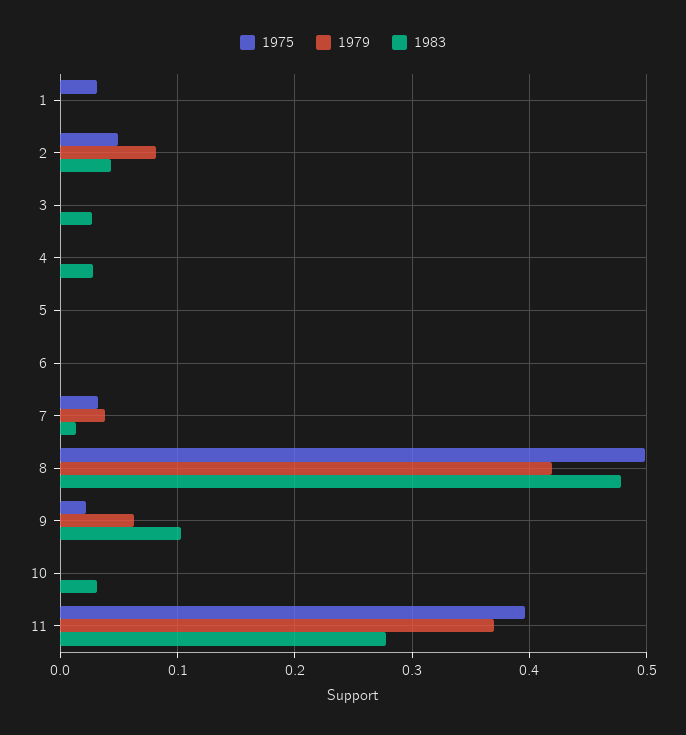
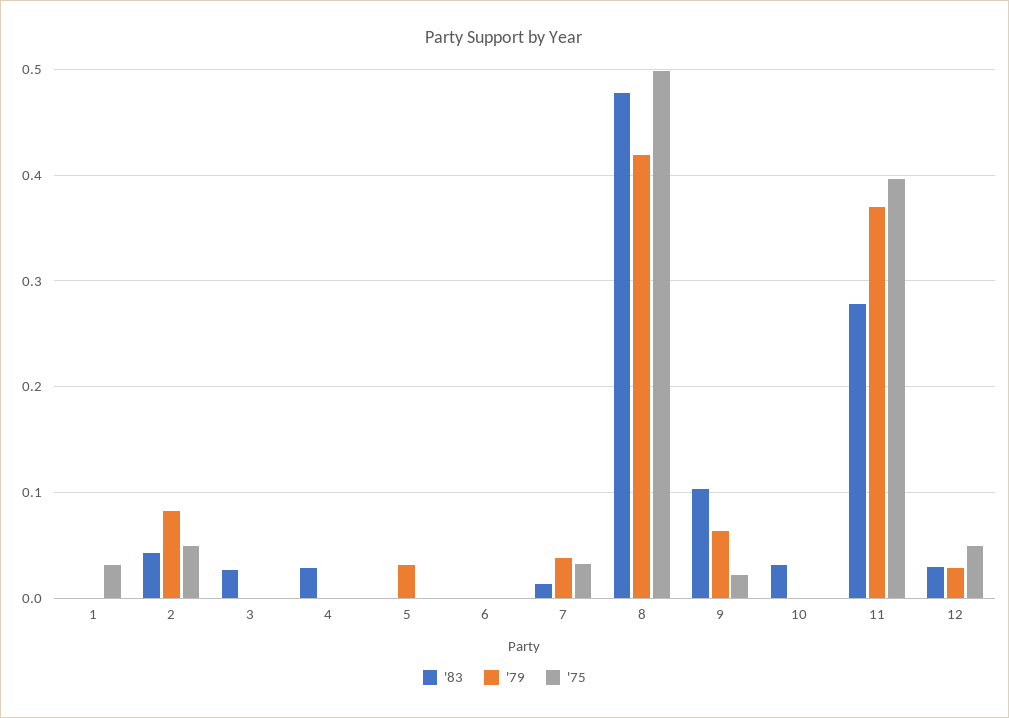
1979, 5: 0 -> 0.03
1983, 12: none -> 0.03
1979, 12: none -> 0.03
1975, 12: none -> 0.05

